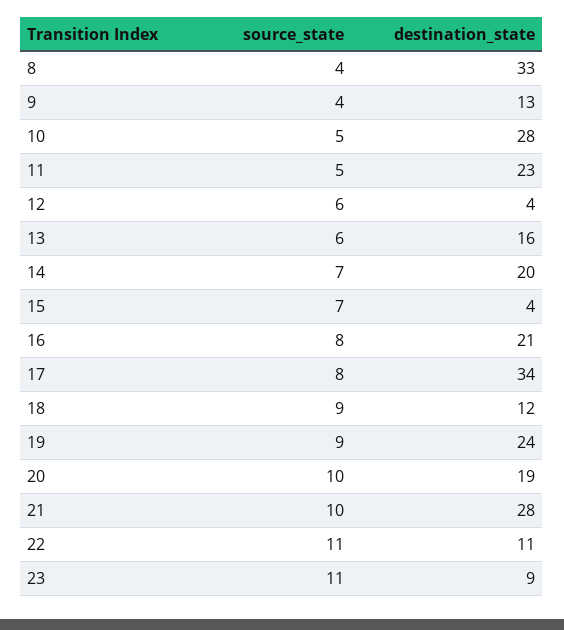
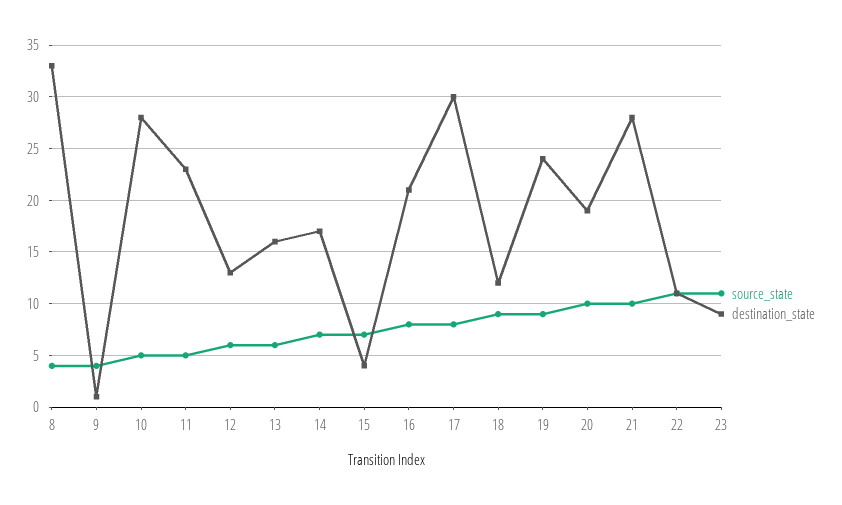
destination_state, 9: 13 -> 1
destination_state, 12: 4 -> 13
destination_state, 14: 20 -> 17
destination_state, 17: 34 -> 30

